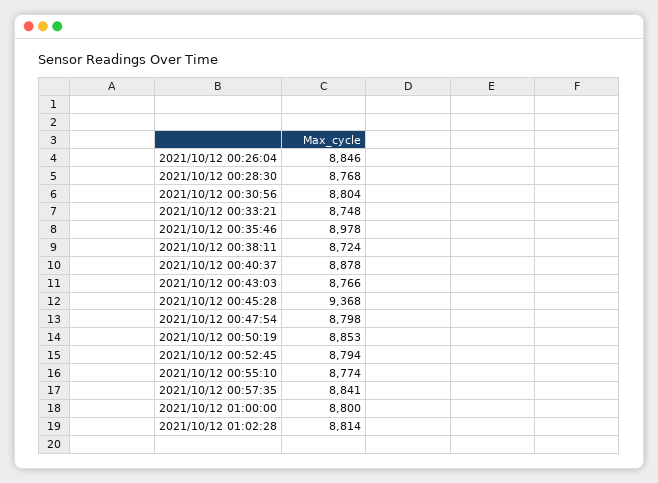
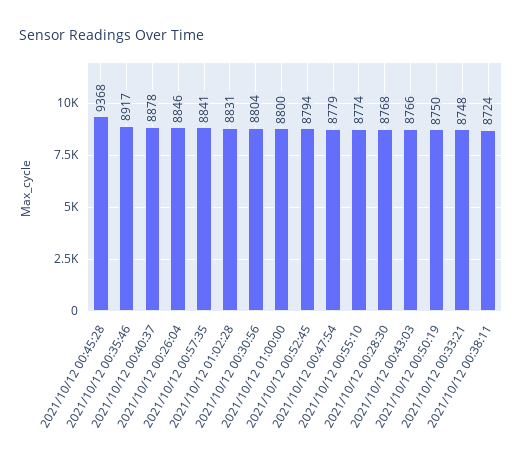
2021/10/12 00:35:46: 8978 -> 8917
2021/10/12 00:47:54: 8798 -> 8779
2021/10/12 00:50:19: 8853 -> 8750
2021/10/12 01:02:28: 8814 -> 8831

